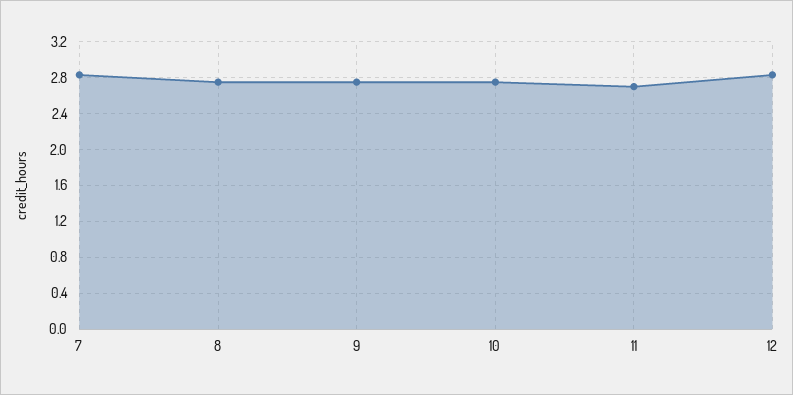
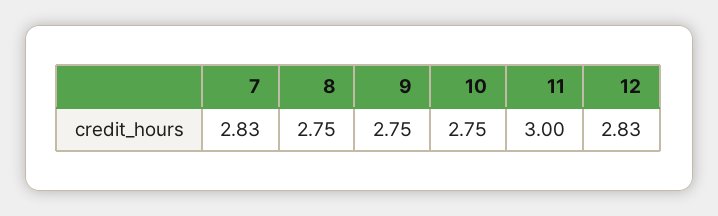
11: 2.7 -> 3

